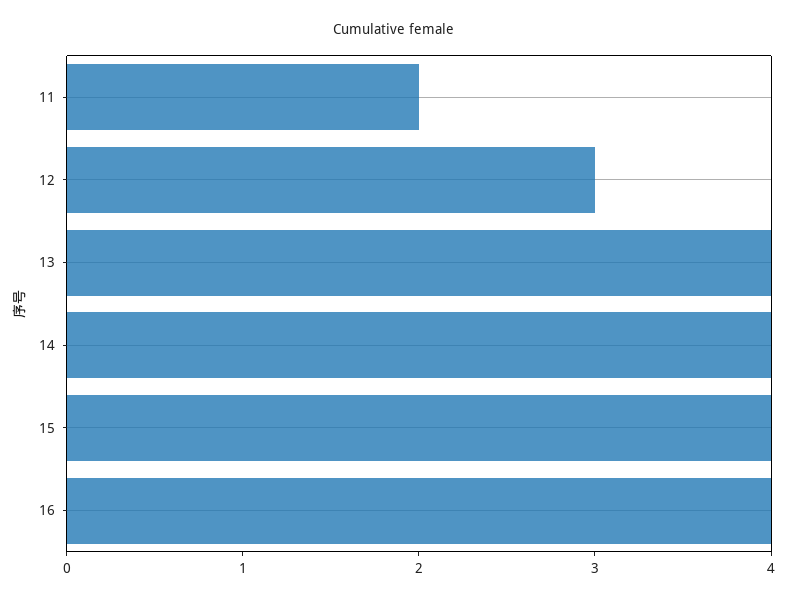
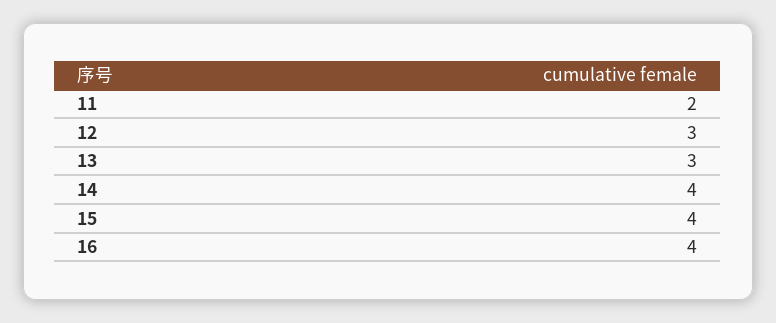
13: 4 -> 3

